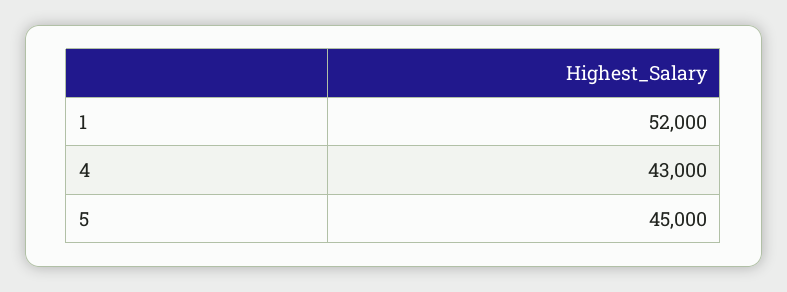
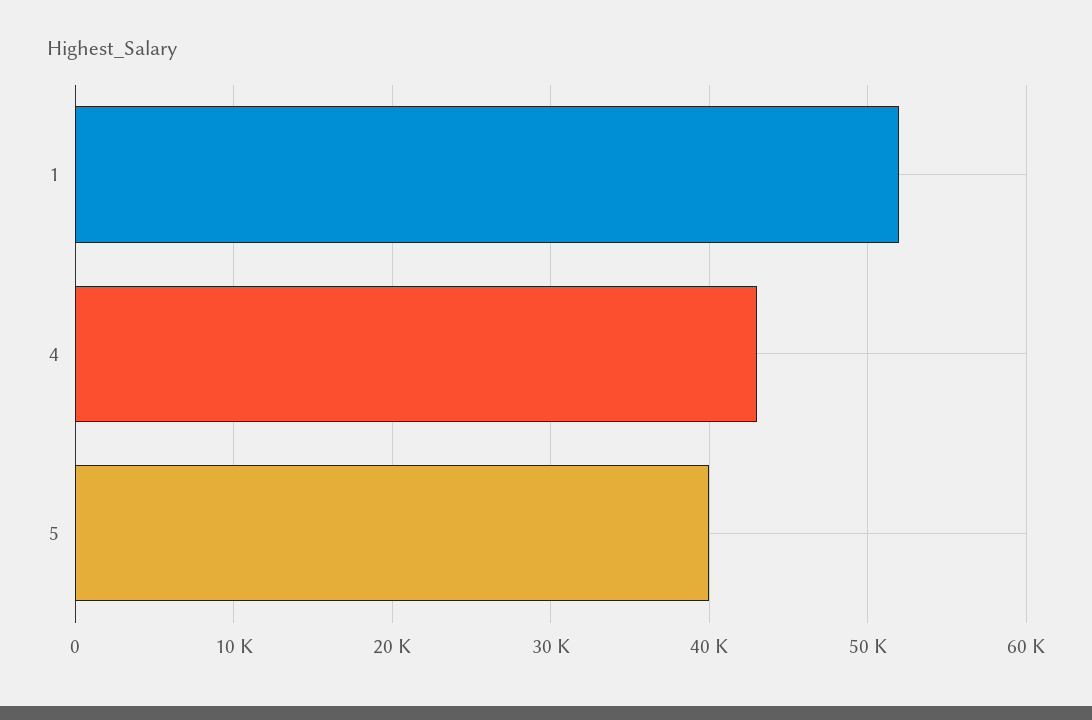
5: 45000 -> 40000

